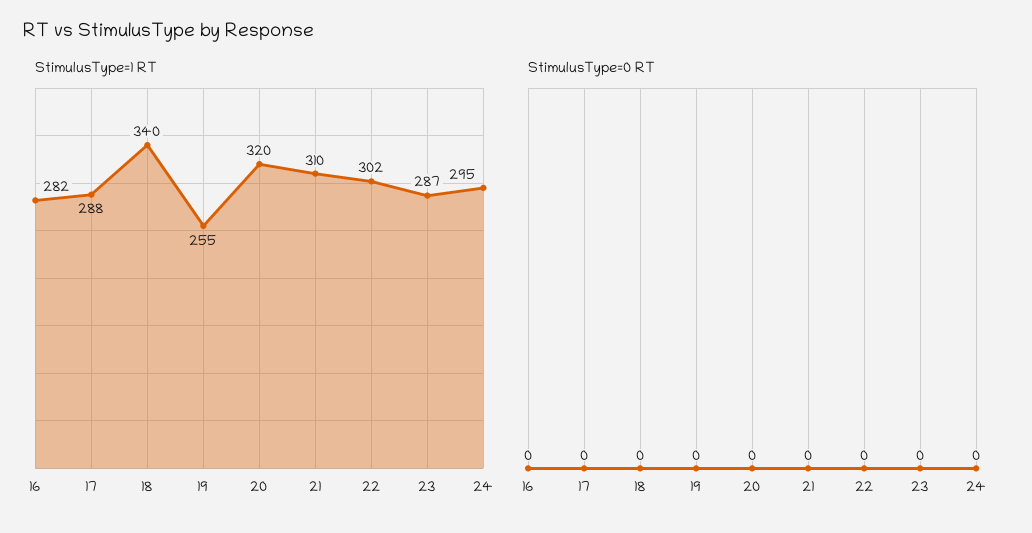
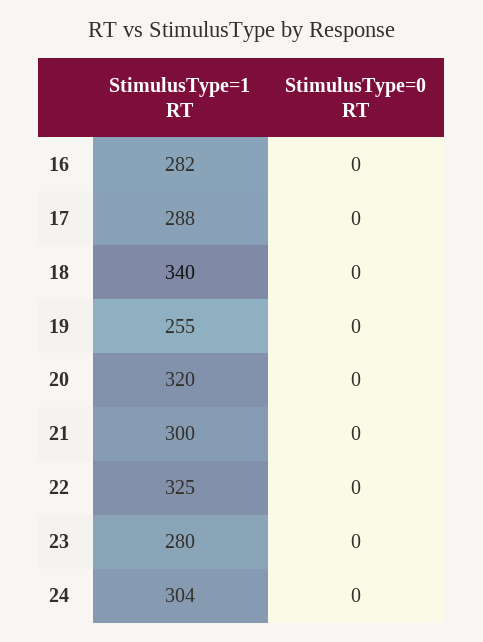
StimulusType=1 RT, 21: 310 -> 300
StimulusType=1 RT, 22: 302 -> 325
StimulusType=1 RT, 23: 287 -> 280
StimulusType=1 RT, 24: 295 -> 304

